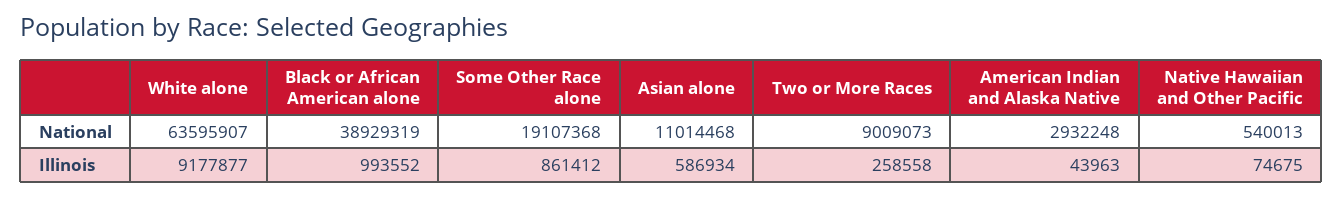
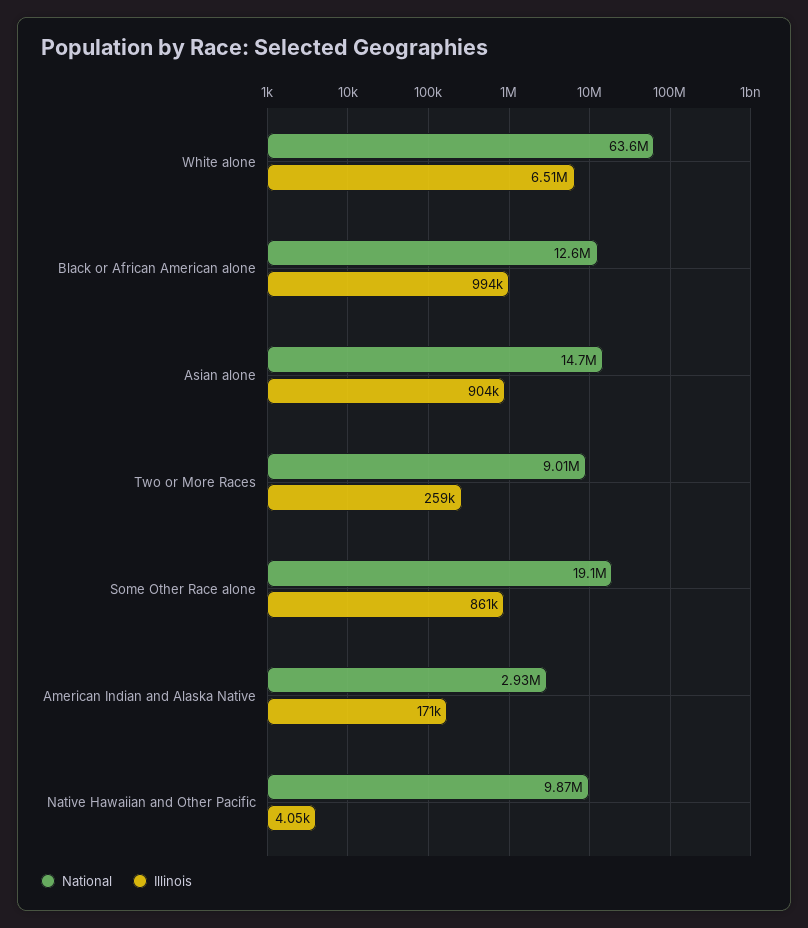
National, Black or African American alone: 38929319 -> 12600000
National, Asian alone: 11014468 -> 14700000
National, Native Hawaiian and Other Pacific: 540013 -> 9870000
Illinois, White alone: 9177877 -> 6510000
Illinois, Asian alone: 586934 -> 904000
Illinois, American Indian and Alaska Native: 43963 -> 171000
Illinois, Native Hawaiian and Other Pacific: 74675 -> 4050

